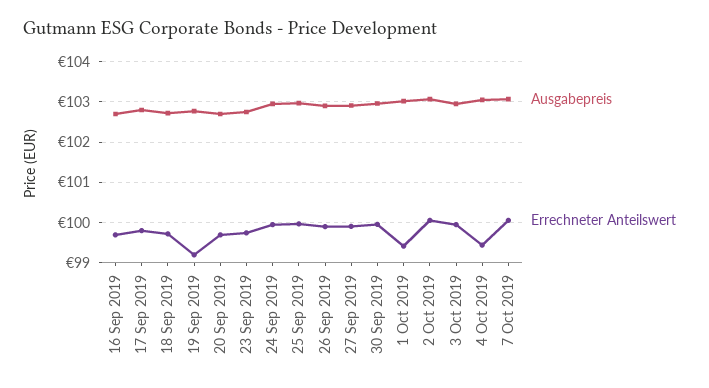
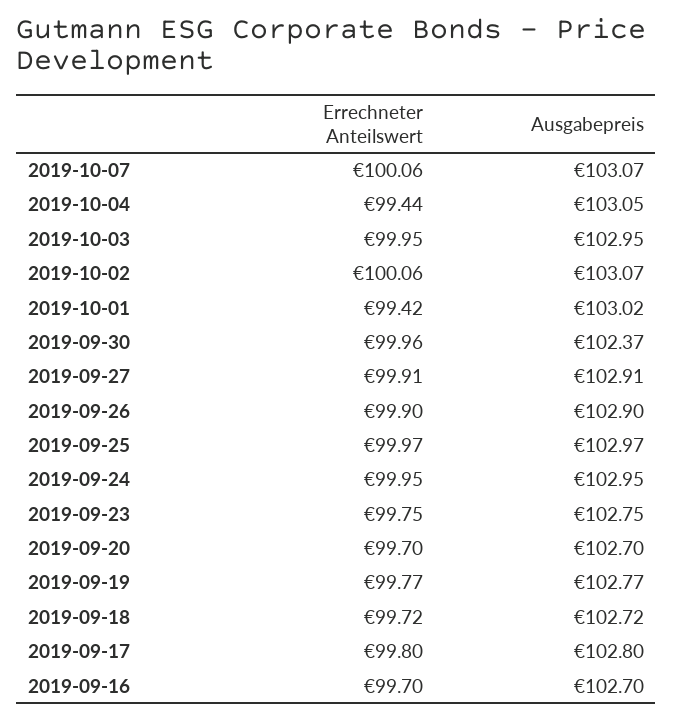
Errechneter Anteilswert, 19 Sep 2019: 99.2 -> 99.77
Ausgabepreis, 30 Sep 2019: 103 -> 102.37

